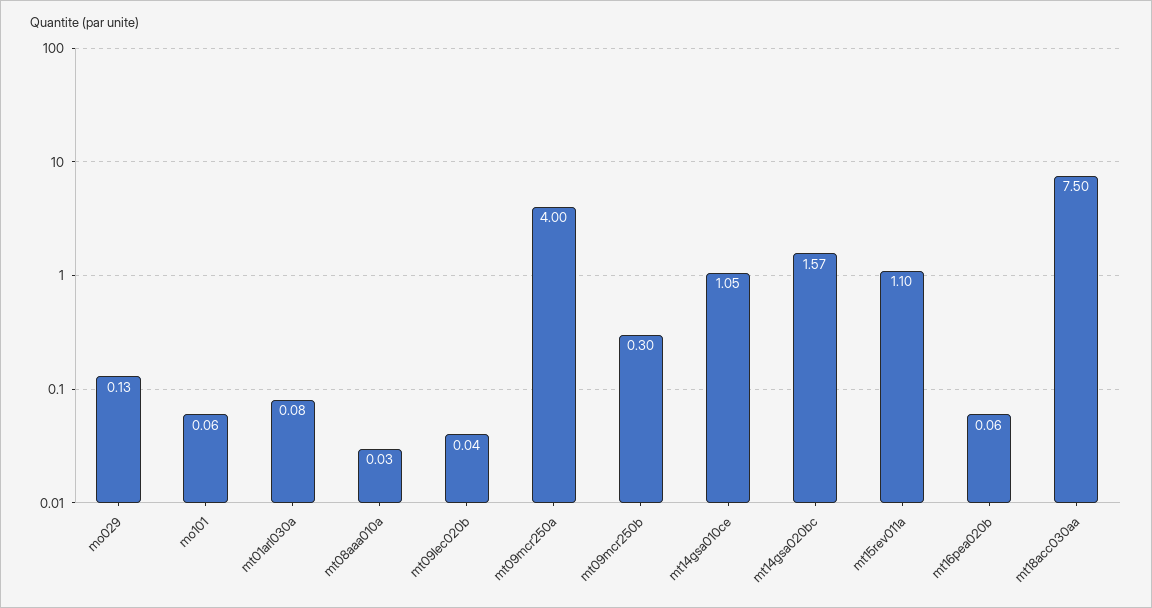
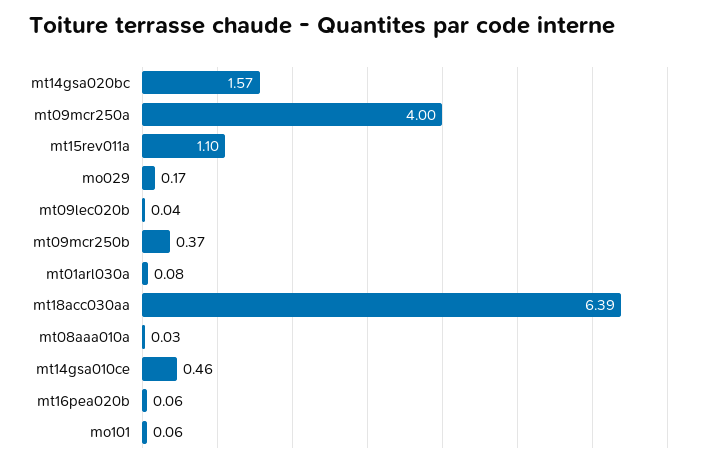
mo029: 0.13 -> 0.17
mt09mcr250b: 0.3 -> 0.37
mt14gsa010ce: 1.05 -> 0.46
mt18acc030aa: 7.5 -> 6.39

